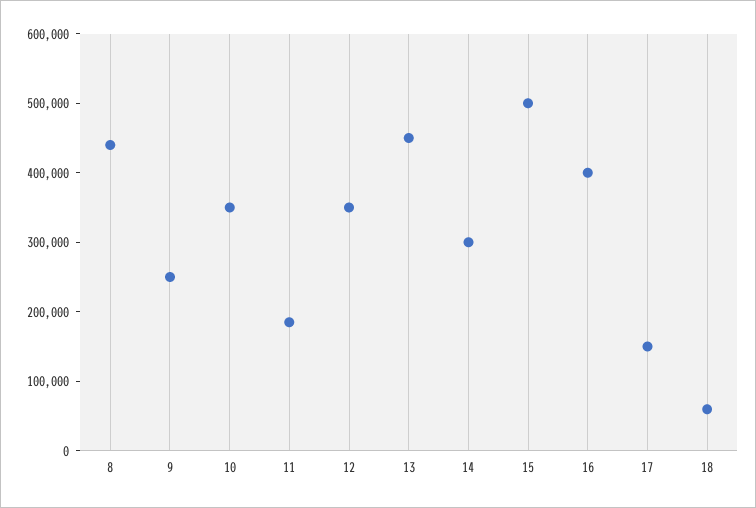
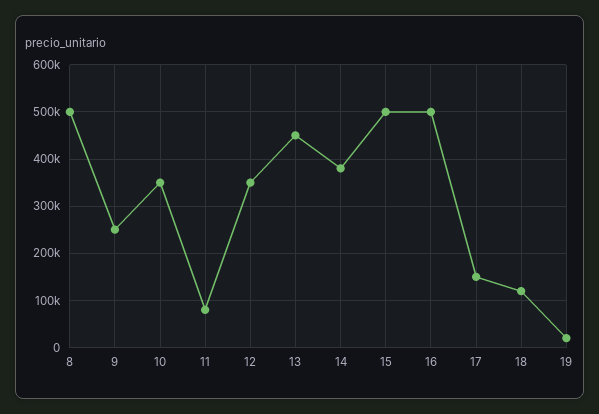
8: 440000 -> 500000
11: 180000 -> 80000
14: 300000 -> 380000
16: 400000 -> 500000
18: 60000 -> 120000
19: none -> 20000

